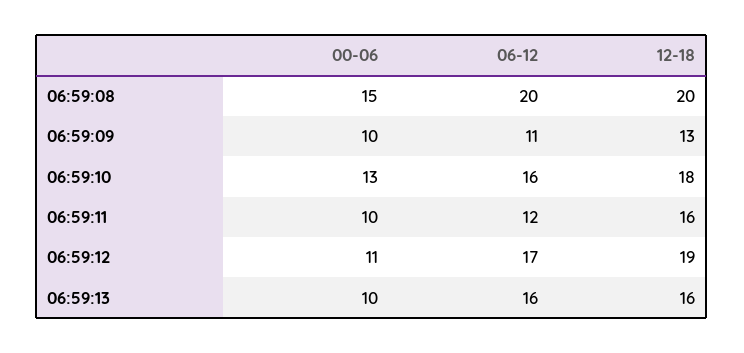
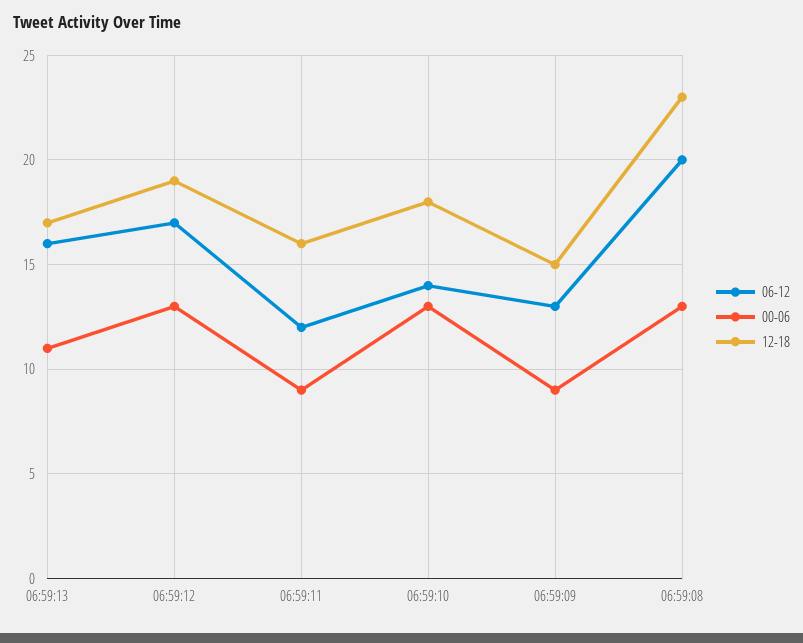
00-06, 06:59:08: 15 -> 13
12-18, 06:59:08: 20 -> 23
00-06, 06:59:09: 10 -> 9
06-12, 06:59:09: 11 -> 13
12-18, 06:59:09: 13 -> 15
06-12, 06:59:10: 16 -> 14
00-06, 06:59:11: 10 -> 9
00-06, 06:59:12: 11 -> 13
00-06, 06:59:13: 10 -> 11
12-18, 06:59:13: 16 -> 17

